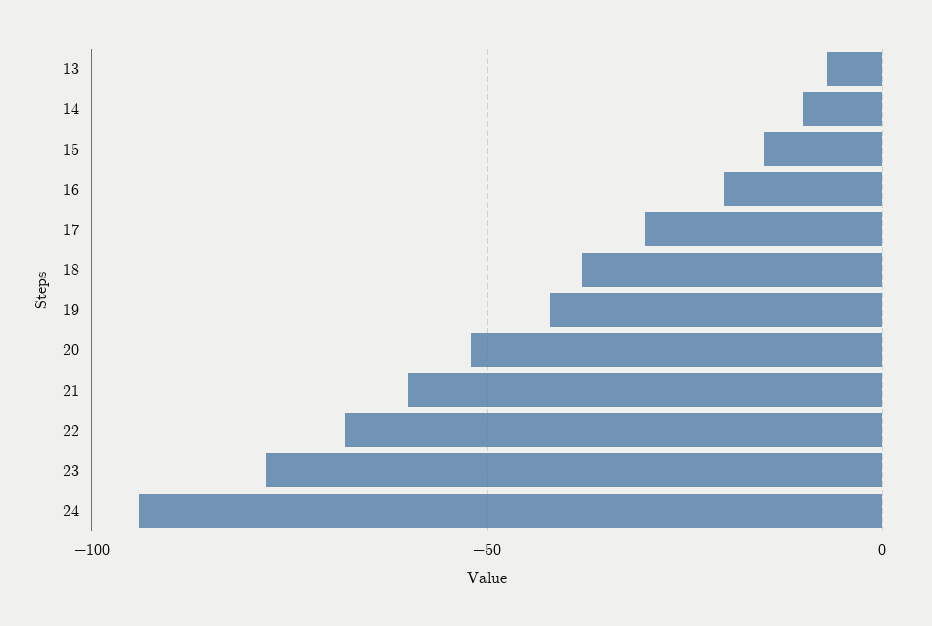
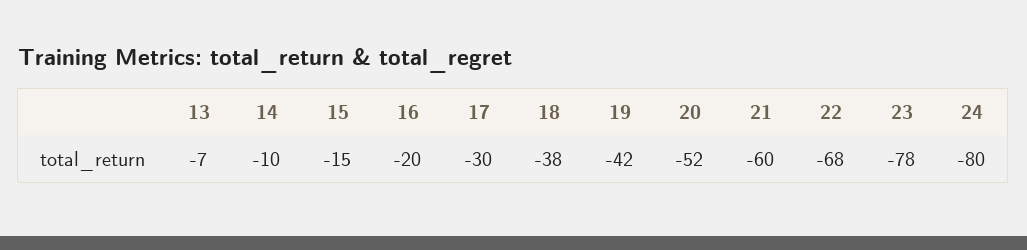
24: -95 -> -80

